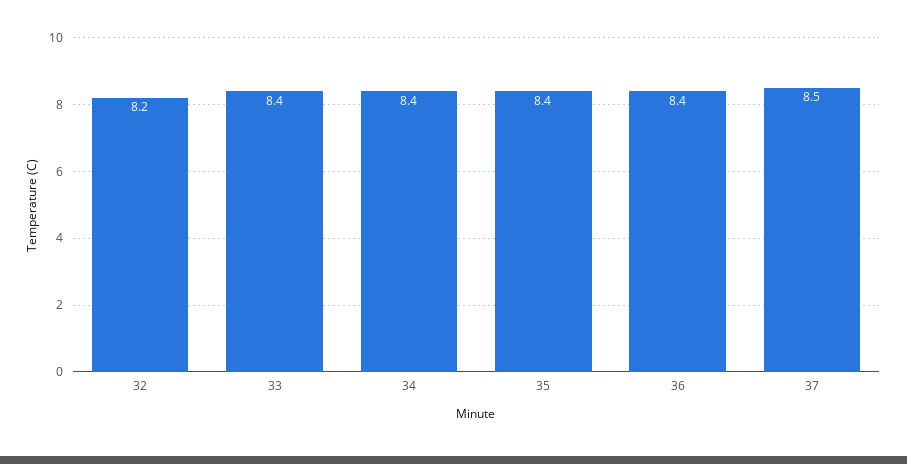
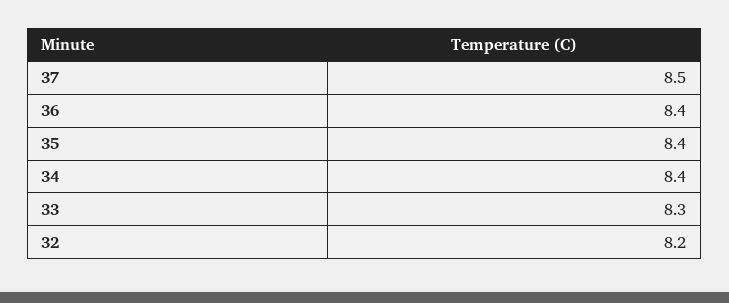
33: 8.4 -> 8.3

